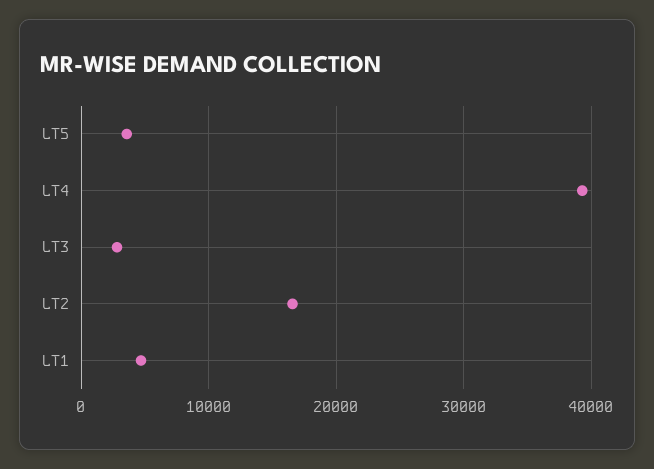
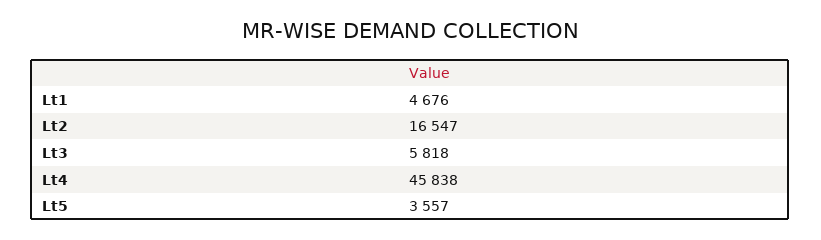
LT4: 39000 -> 45838
LT3: 3000 -> 5818

